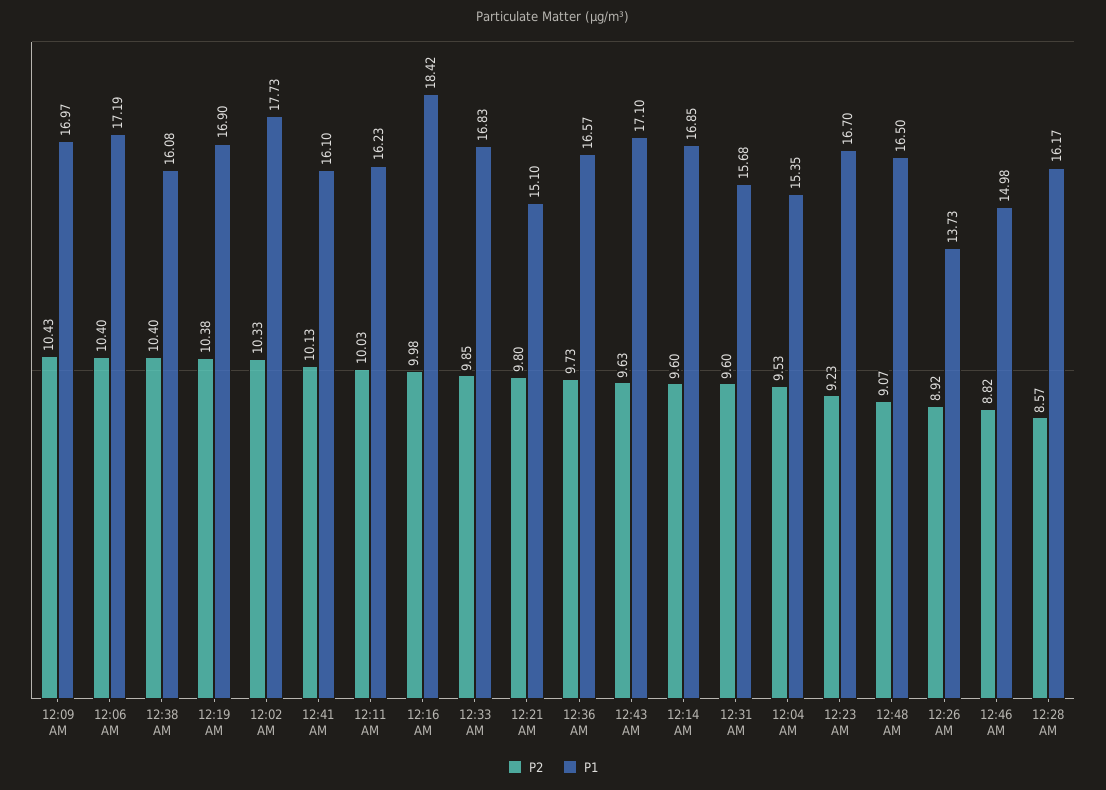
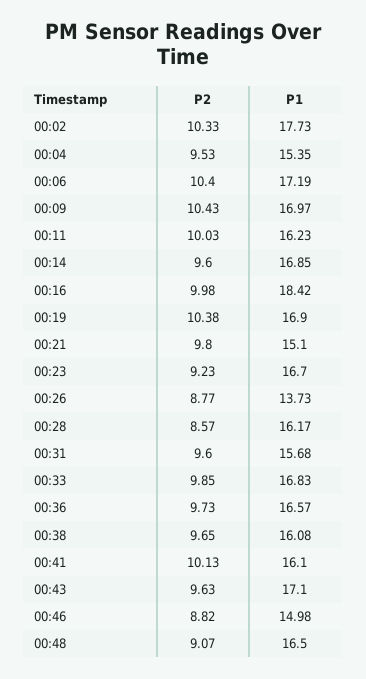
P2, 12:38 AM: 10.4 -> 9.65
P2, 12:26 AM: 8.92 -> 8.77

